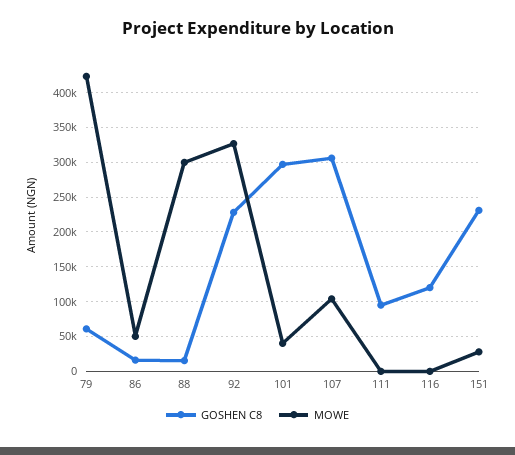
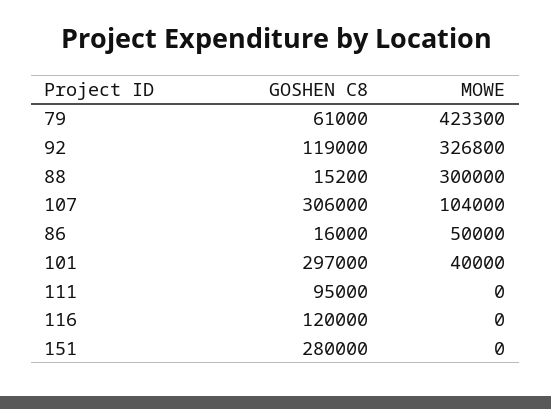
GOSHEN C8, 92: 230000 -> 119000
GOSHEN C8, 151: 230000 -> 280000
MOWE, 151: 30000 -> 0

